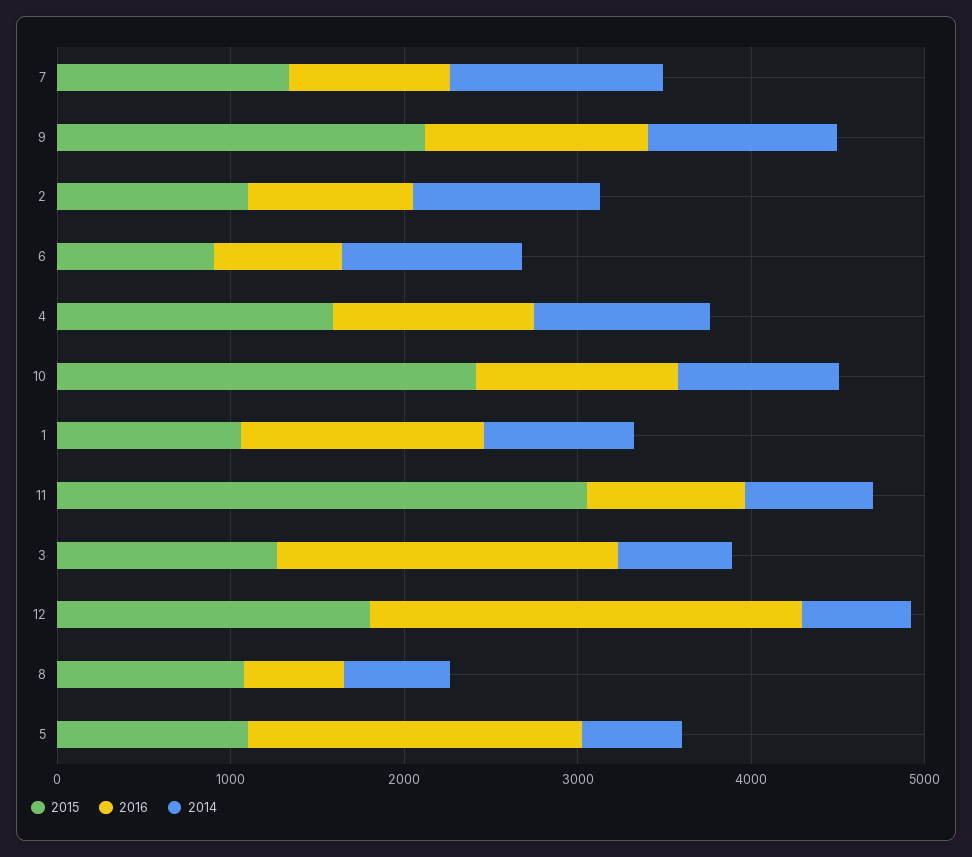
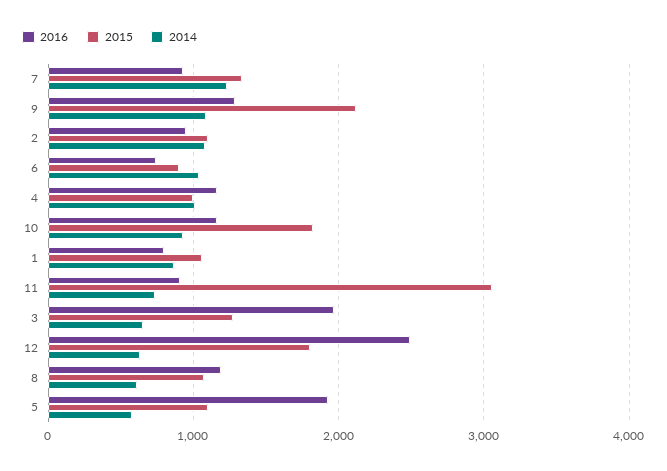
2015, 4: 1600 -> 1000
2015, 10: 2400 -> 1800
2016, 1: 1400 -> 800
2016, 8: 600 -> 1200

